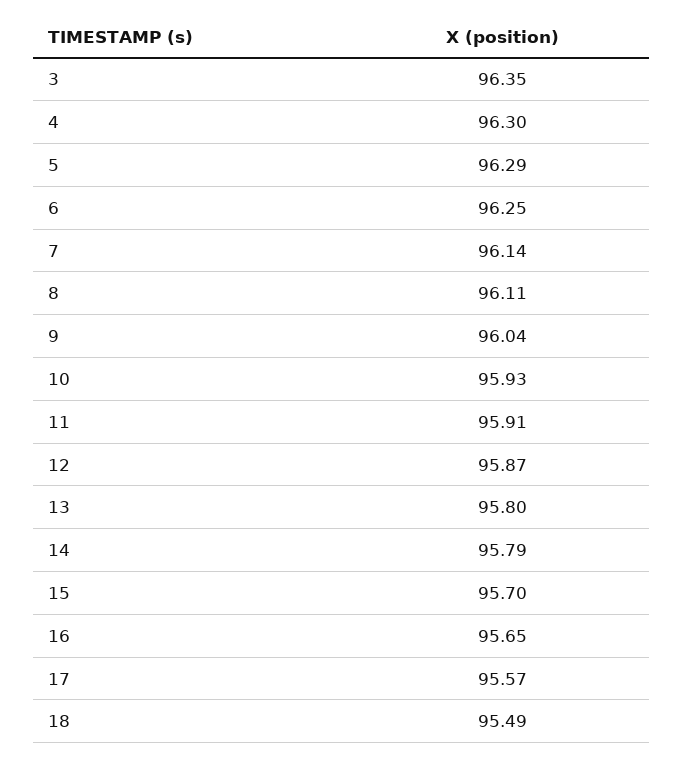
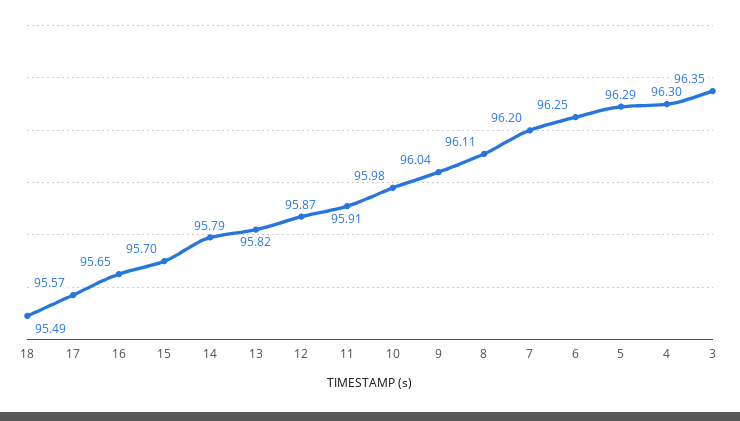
7: 96.14 -> 96.2
10: 95.93 -> 95.98
13: 95.8 -> 95.82

